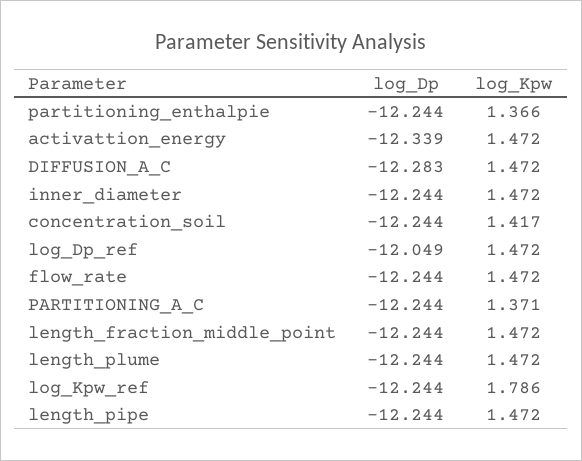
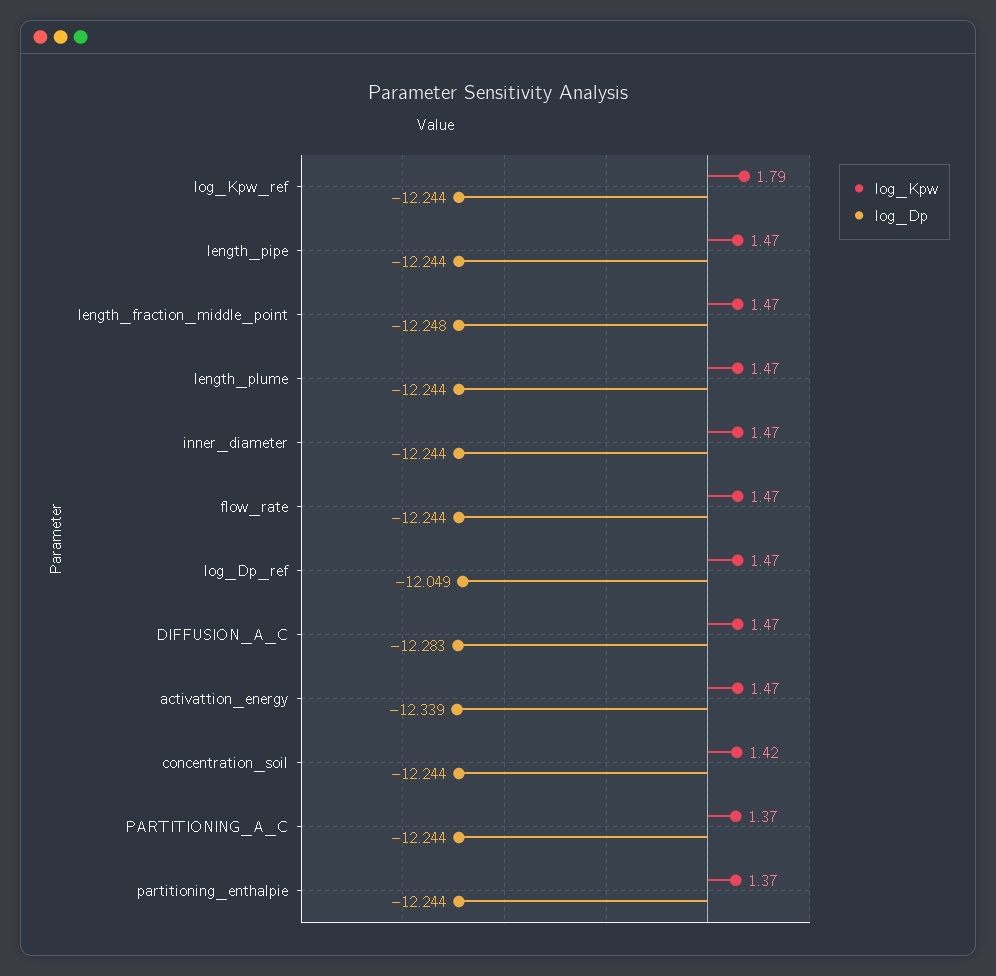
log_Dp, length_fraction_middle_point: -12.244 -> -12.248

